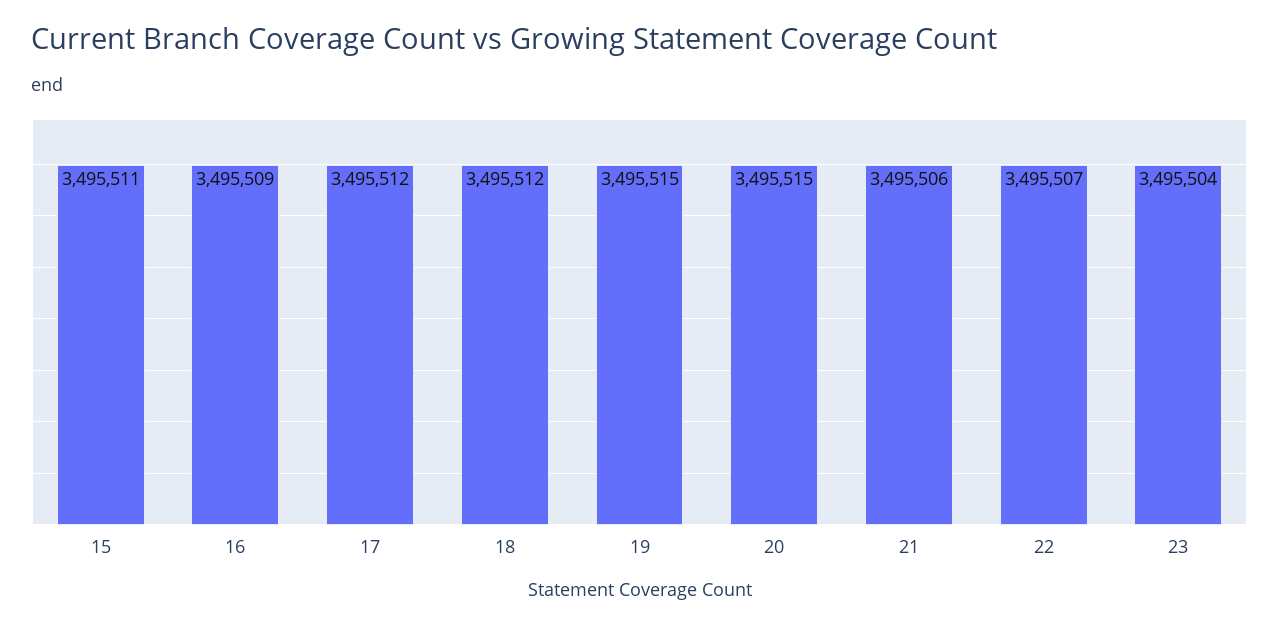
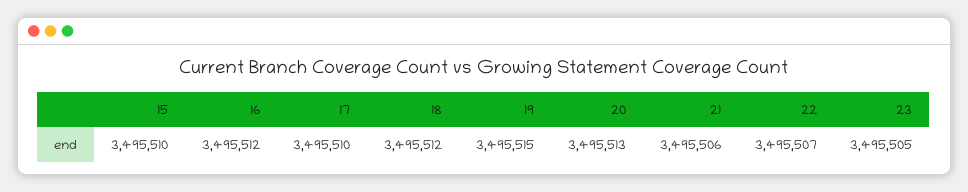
15: 3495511 -> 3495510
16: 3495509 -> 3495512
17: 3495512 -> 3495510
20: 3495515 -> 3495513
23: 3495504 -> 3495505

